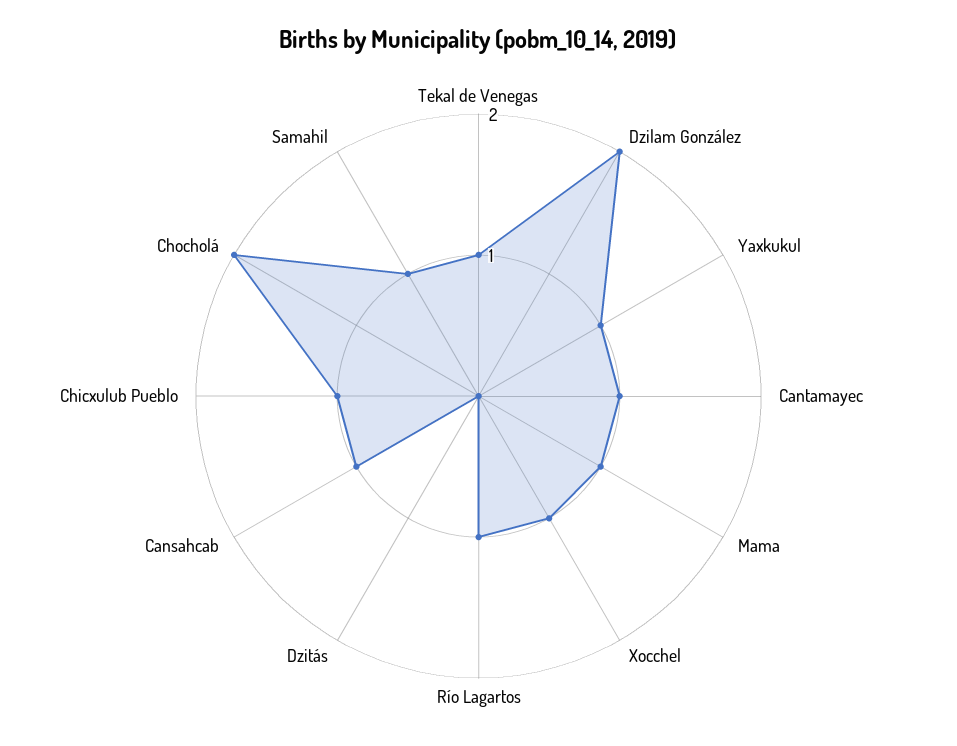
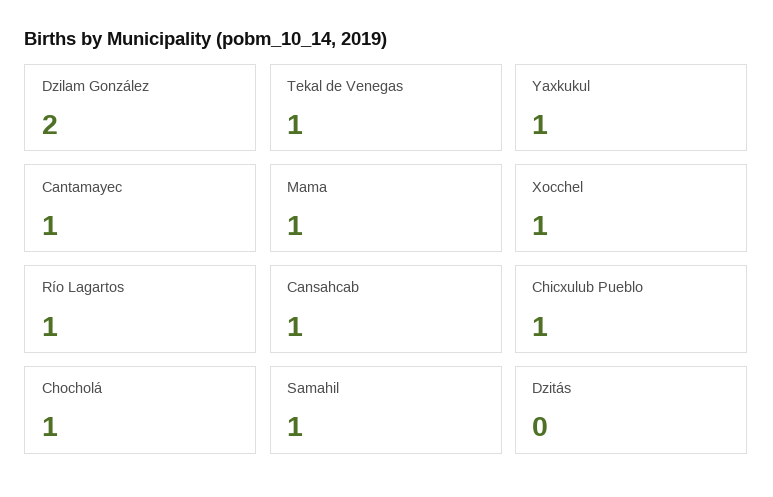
Chocholá: 2 -> 1

